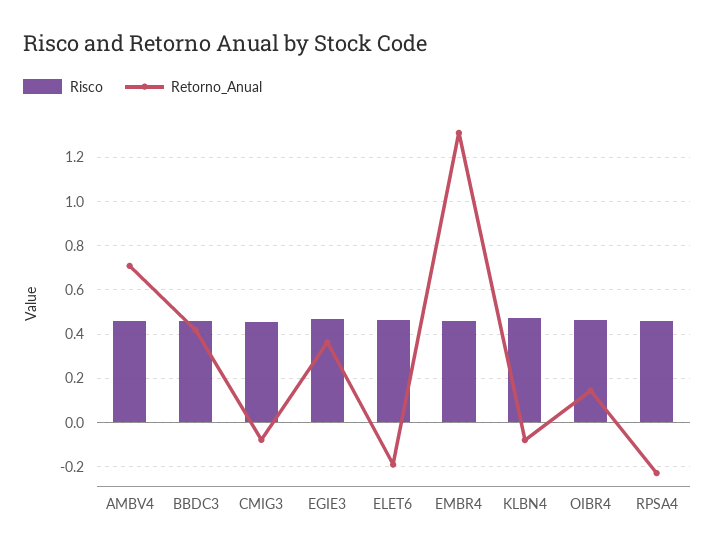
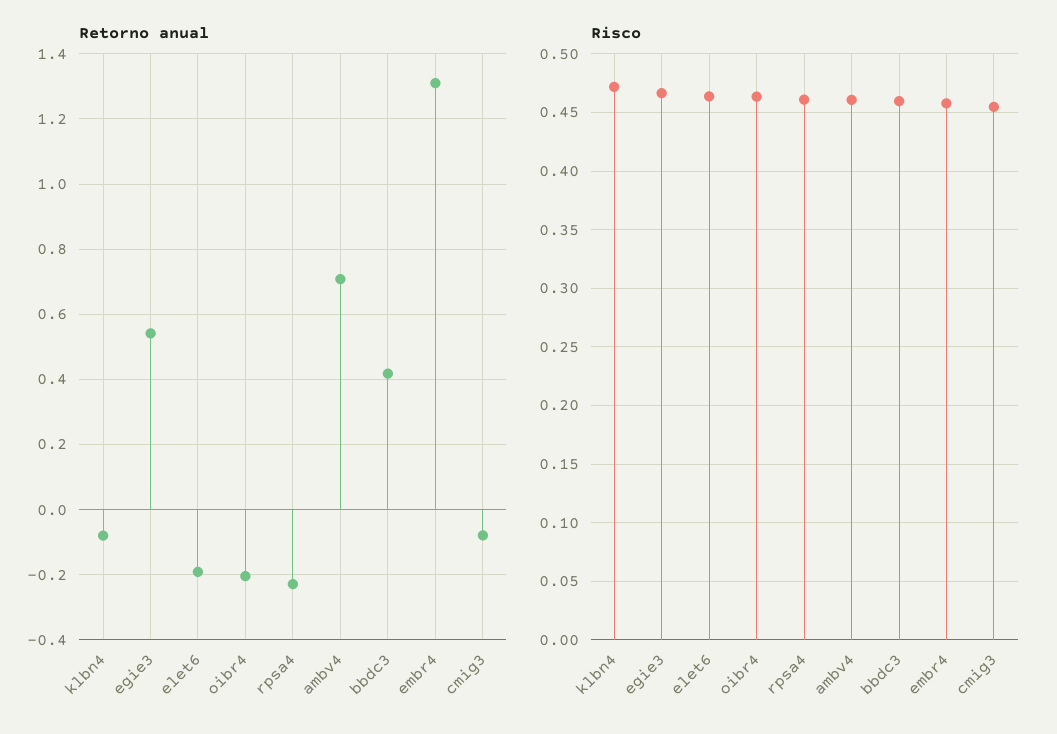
Retorno_Anual, EGIE3: 0.35 -> 0.54
Retorno_Anual, OIBR4: 0.15 -> -0.2

